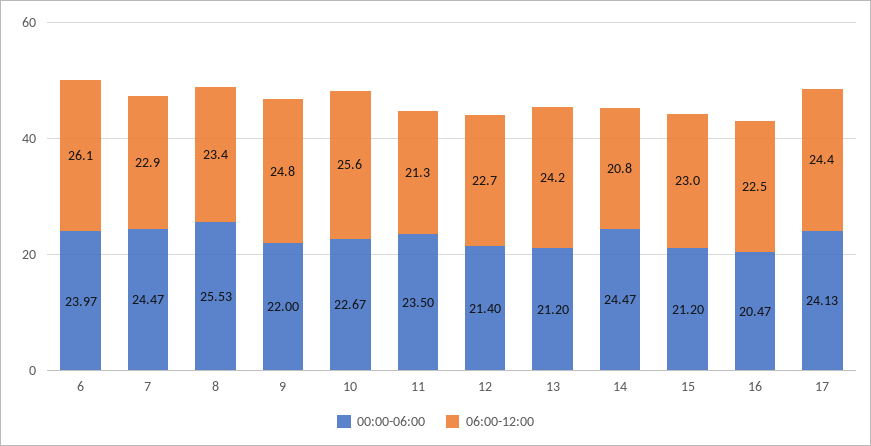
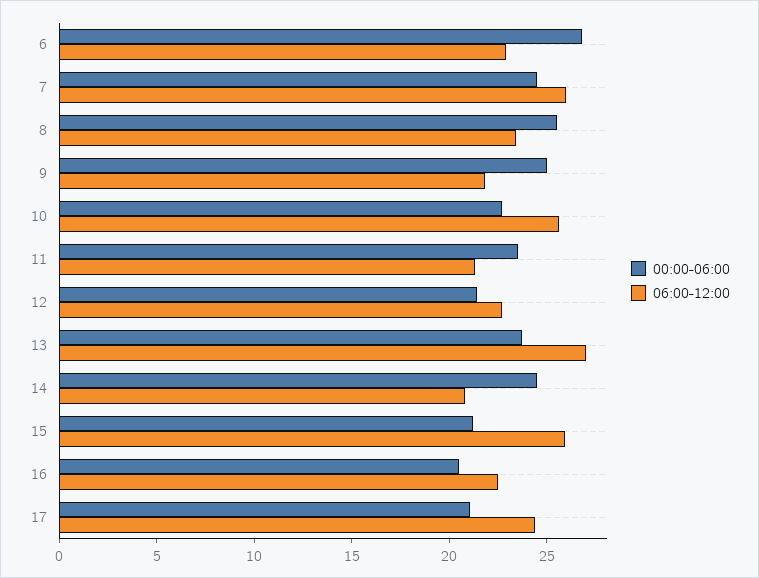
00:00-06:00, 6: 23.97 -> 27
06:00-12:00, 6: 26.1 -> 23
06:00-12:00, 7: 22.9 -> 26
00:00-06:00, 9: 22 -> 25
06:00-12:00, 9: 24.8 -> 22
00:00-06:00, 13: 21.2 -> 24
06:00-12:00, 13: 24.2 -> 27
06:00-12:00, 15: 23 -> 26
00:00-06:00, 17: 24.13 -> 21

